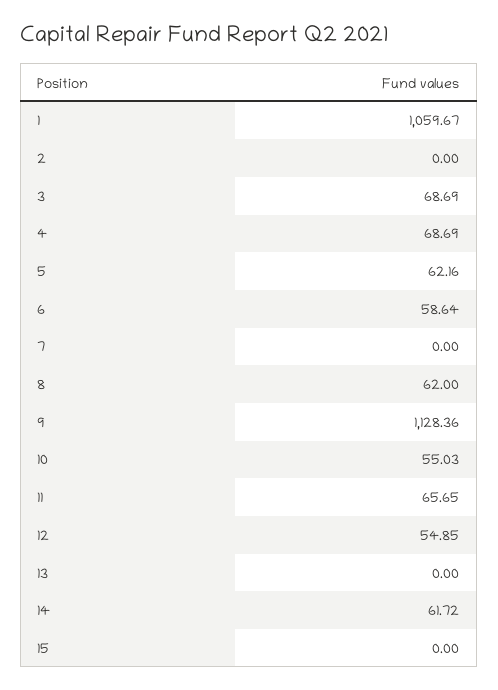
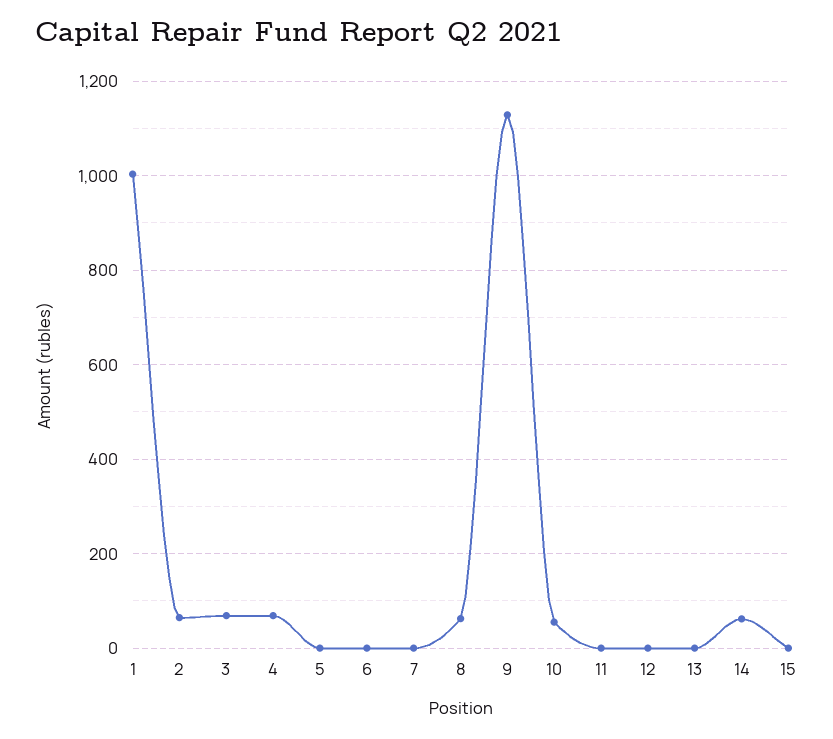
1: 1059.67 -> 1000
2: 0 -> 60
5: 62.16 -> 0
6: 58.64 -> 0
11: 65.65 -> 0
12: 54.85 -> 0

